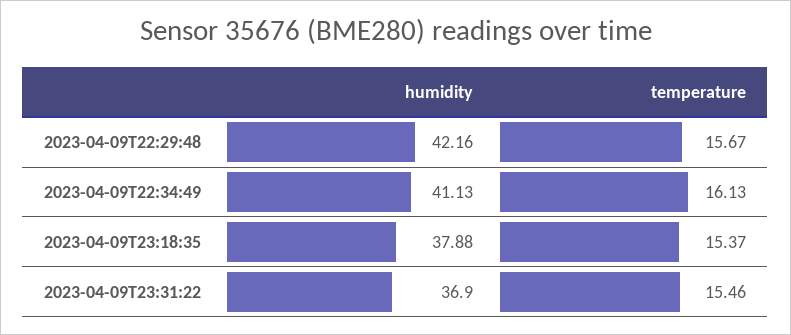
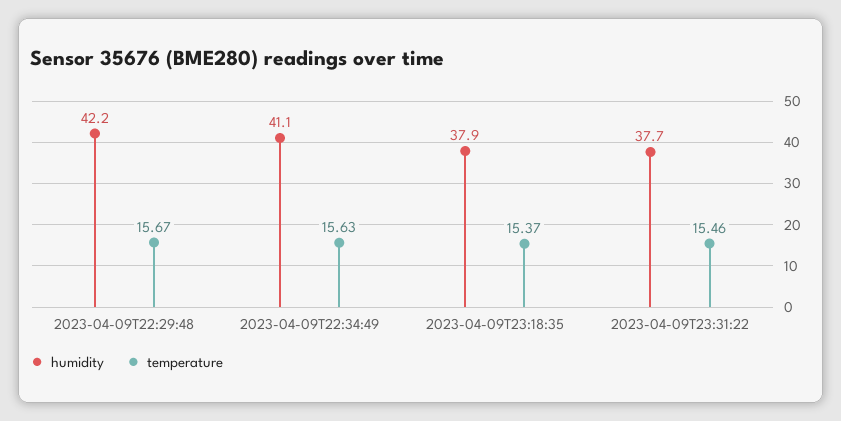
temperature, 2023-04-09T22:34:49: 16.13 -> 15.63
humidity, 2023-04-09T23:31:22: 36.9 -> 37.7

